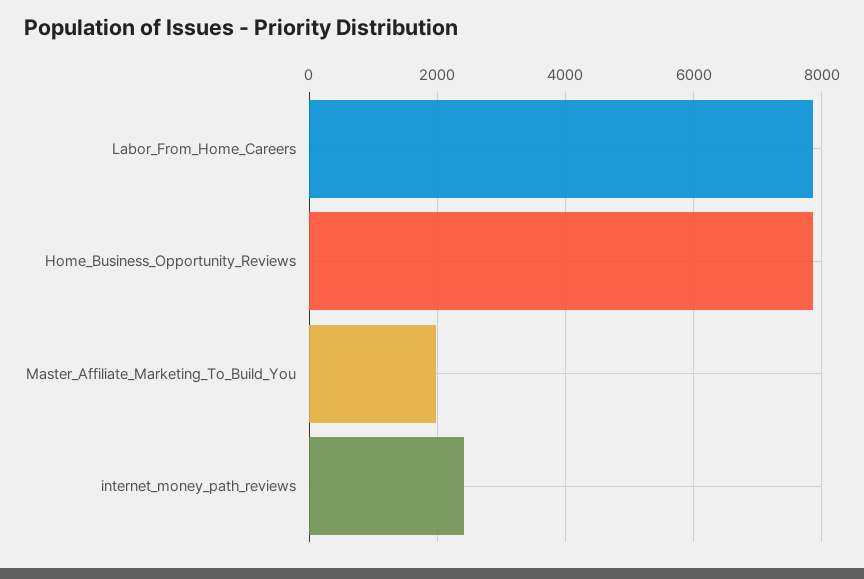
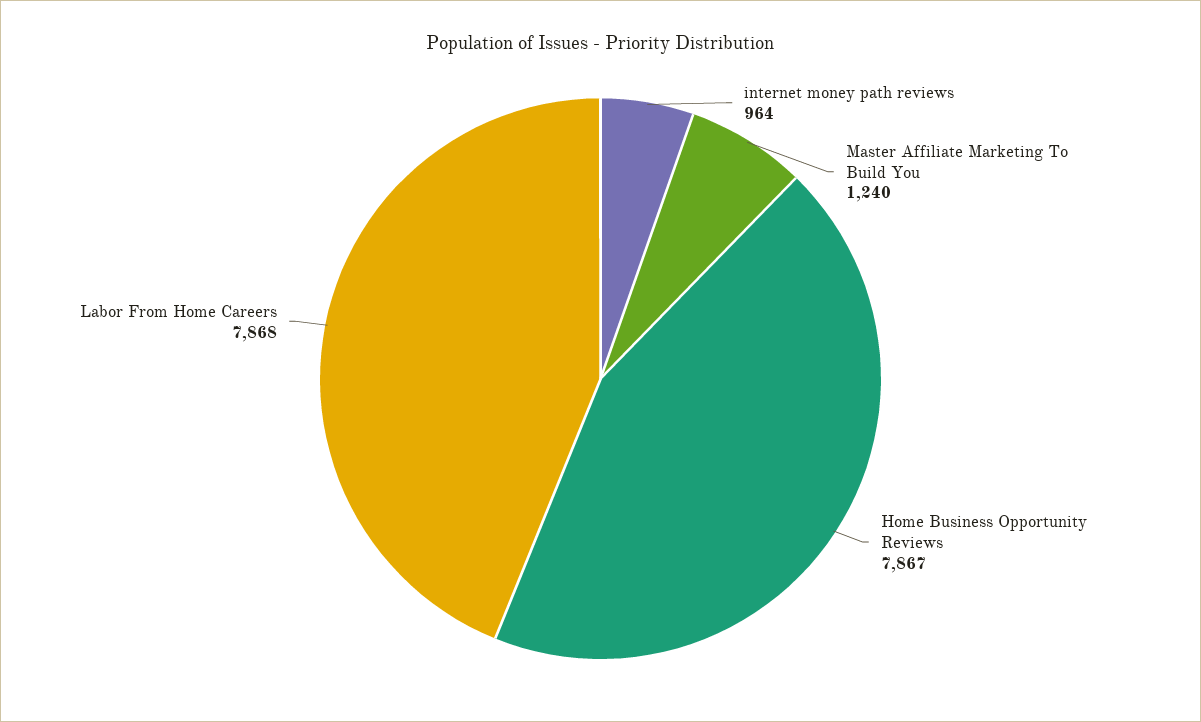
Master_Affiliate_Marketing_To_Build_You: 2000 -> 1240
internet_money_path_reviews: 2400 -> 964

